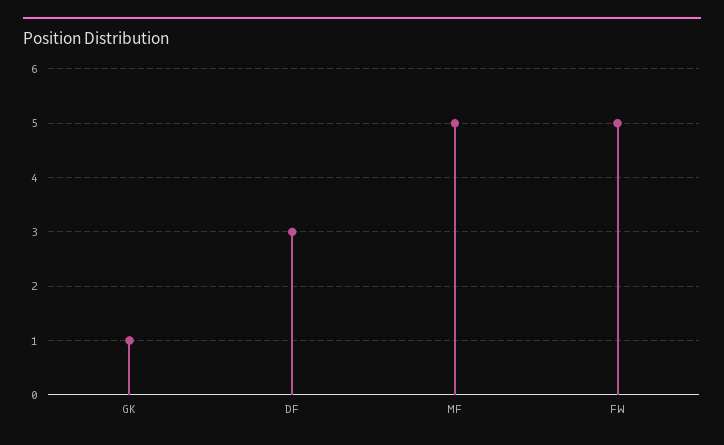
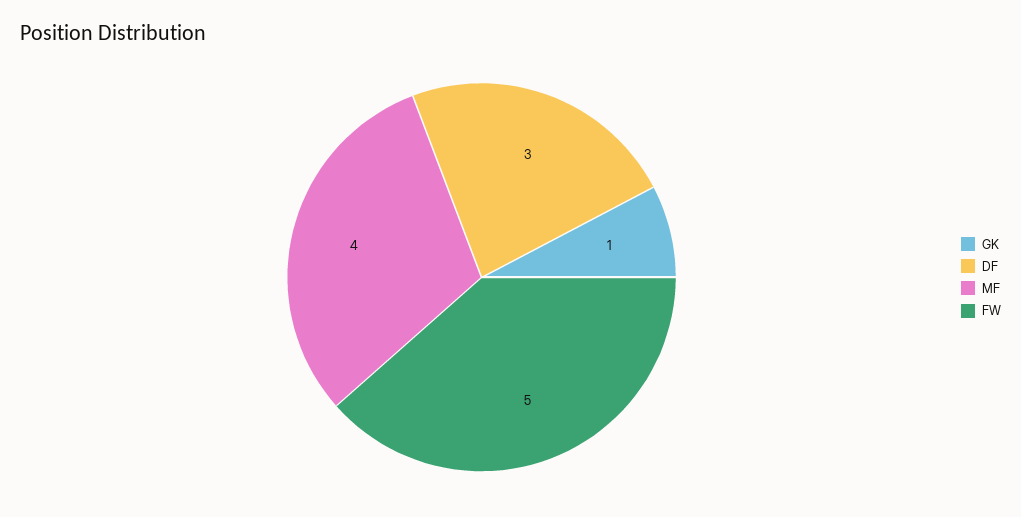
MF: 5 -> 4

